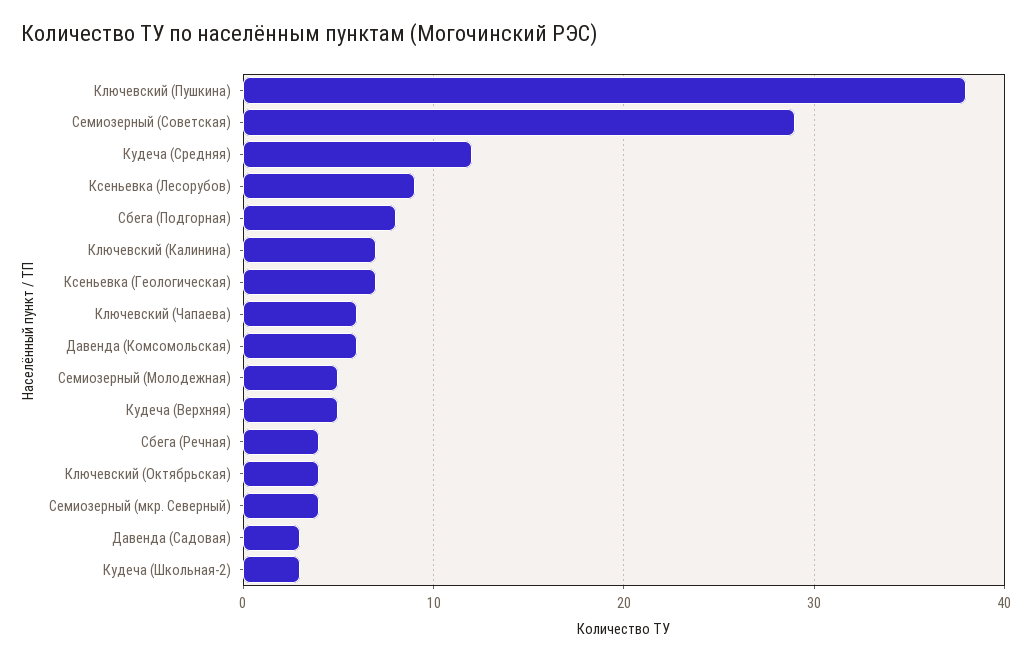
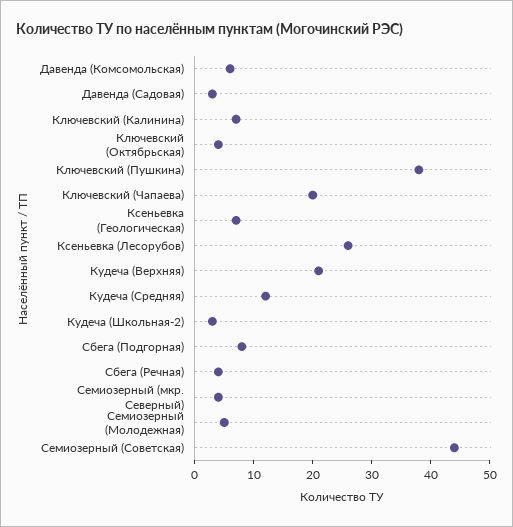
Семиозерный (Советская): 29 -> 45
Ксеньевка (Лесорубов): 9 -> 25
Ключевский (Чапаева): 6 -> 20
Кудеча (Верхняя): 5 -> 20

